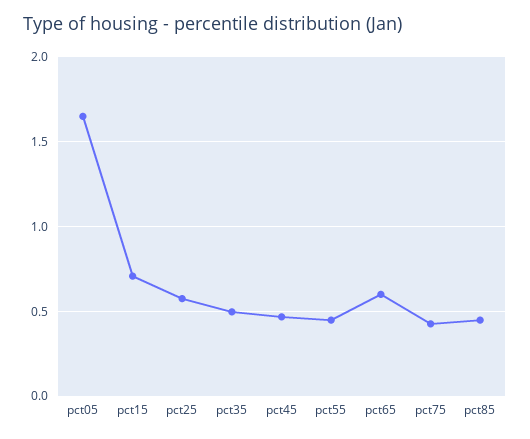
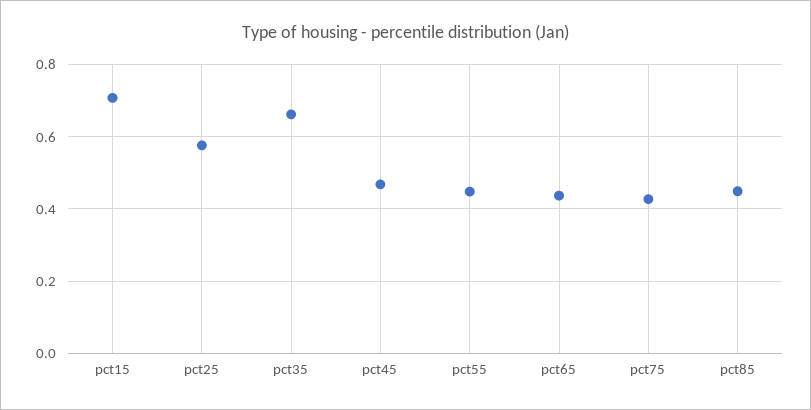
pct05: 1.65 -> none
pct35: 0.5 -> 0.66
pct65: 0.6 -> 0.44

